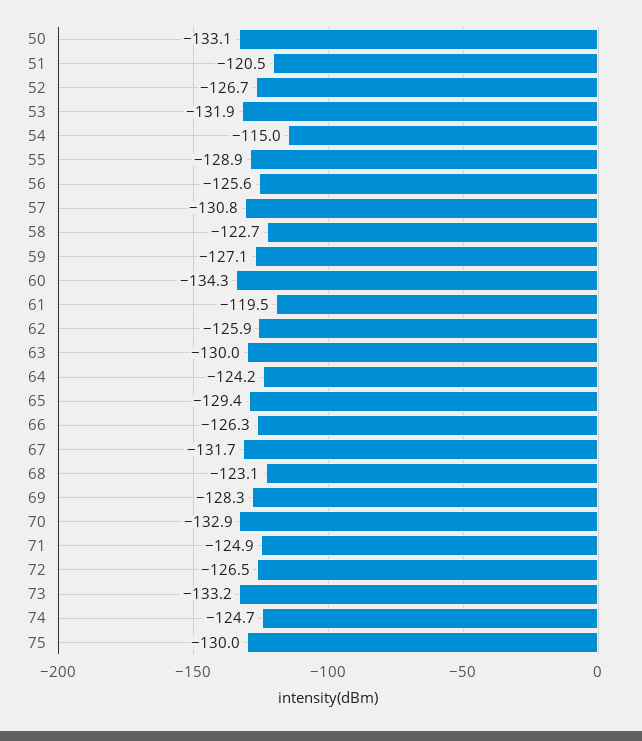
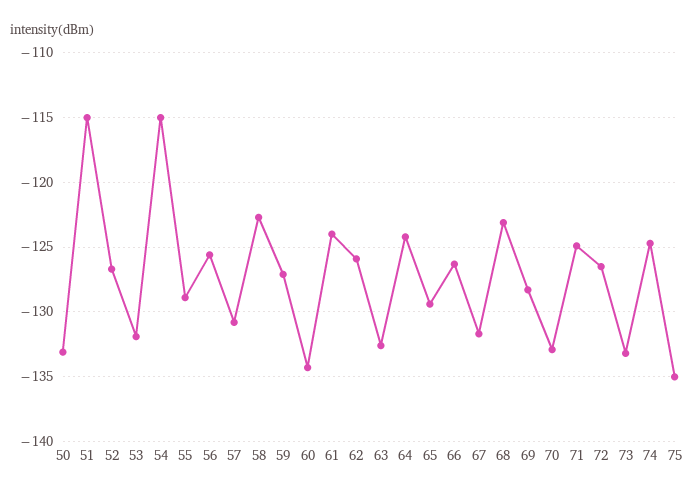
51: -120.5 -> -115
61: -119.5 -> -124
63: -130 -> -132.5
75: -130 -> -135

